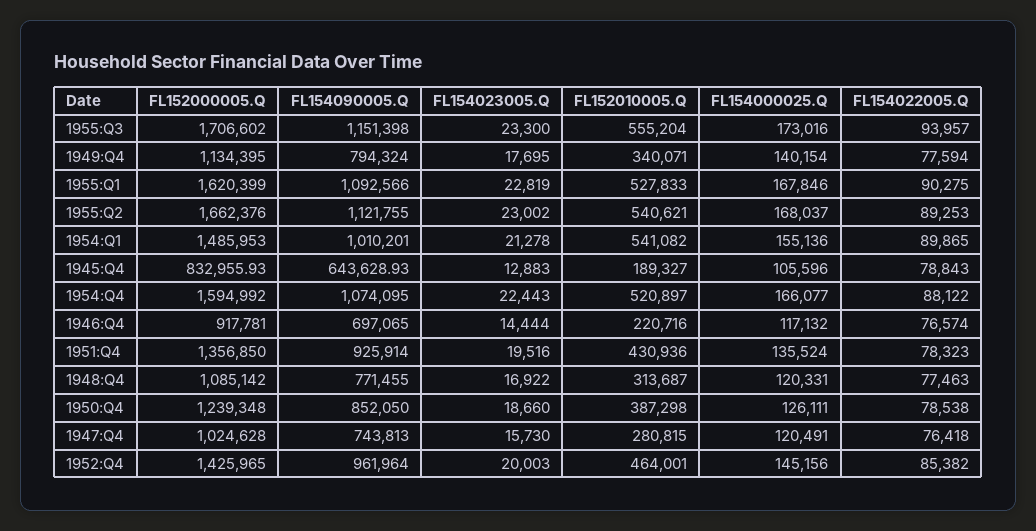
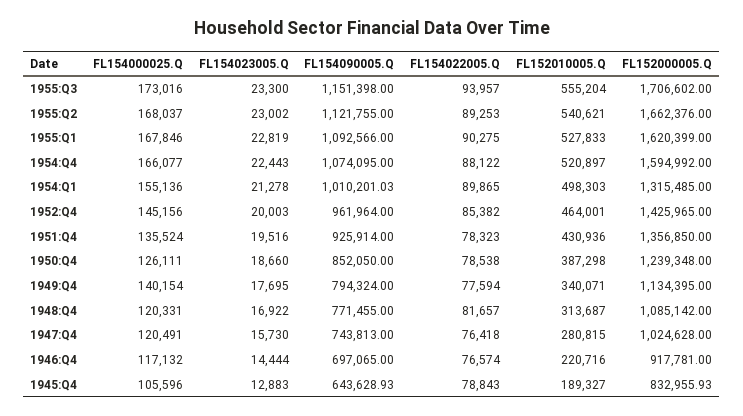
FL152000005.Q, 1954:Q1: 1485953 -> 1315485
FL154090005.Q, 1954:Q1: 1010201 -> 1010201.03
FL152010005.Q, 1954:Q1: 541082 -> 498303
FL154022005.Q, 1948:Q4: 77463 -> 81657

